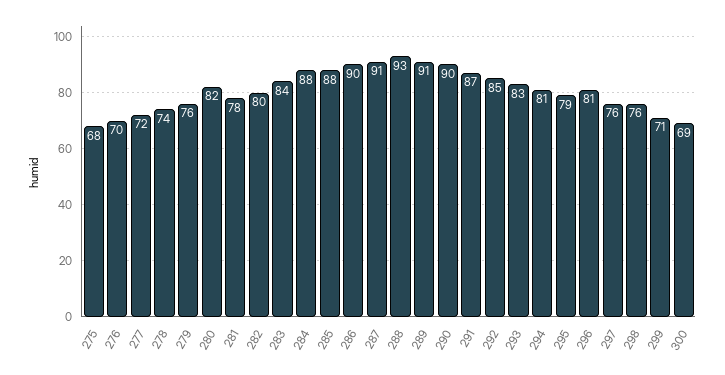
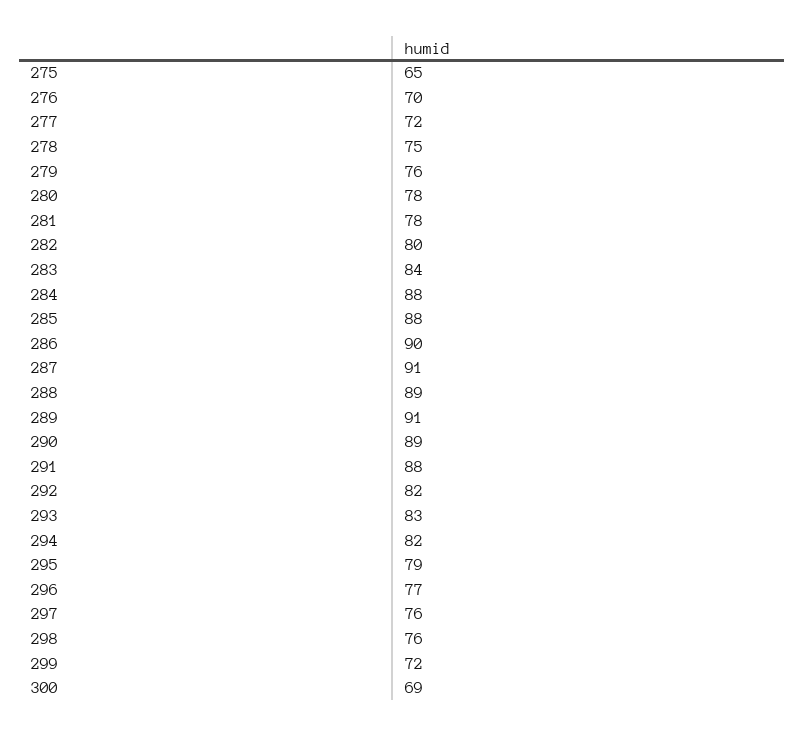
275: 68 -> 65
278: 74 -> 75
280: 82 -> 78
288: 93 -> 89
290: 90 -> 89
291: 87 -> 88
292: 85 -> 82
294: 81 -> 82
296: 81 -> 77
299: 71 -> 72

